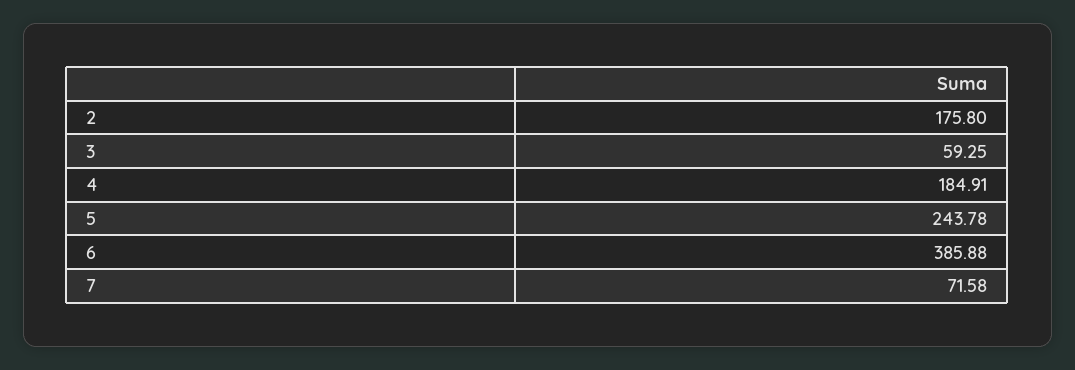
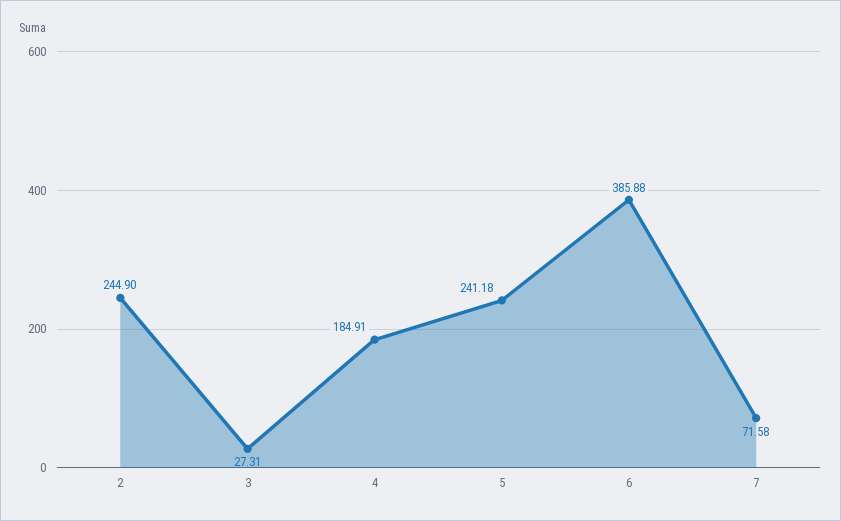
2: 175.8 -> 244.9
3: 59.25 -> 27.31
5: 243.78 -> 241.18

